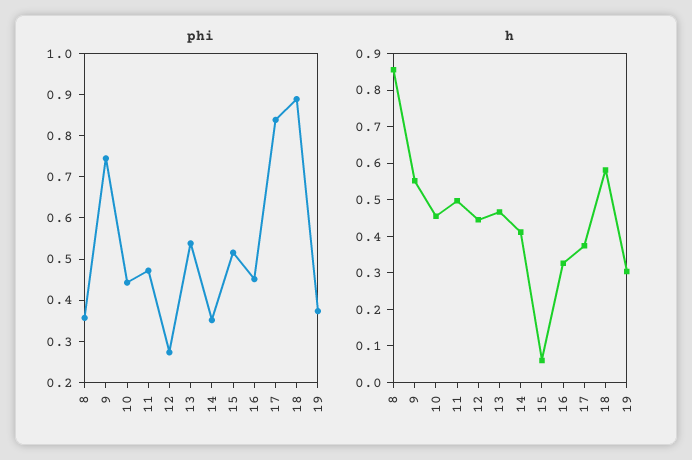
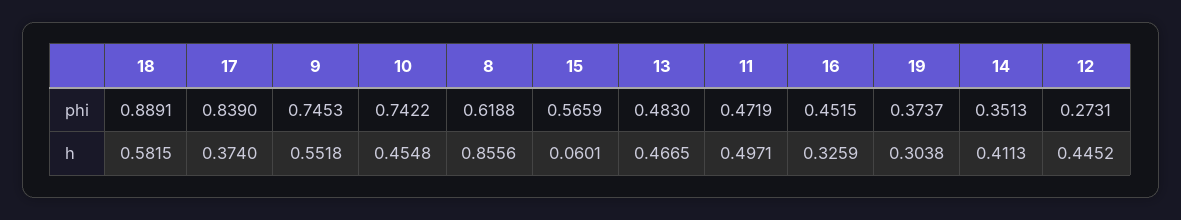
phi, 8: 0.36 -> 0.6188
phi, 10: 0.44 -> 0.7422
phi, 13: 0.54 -> 0.483
phi, 15: 0.52 -> 0.5659

